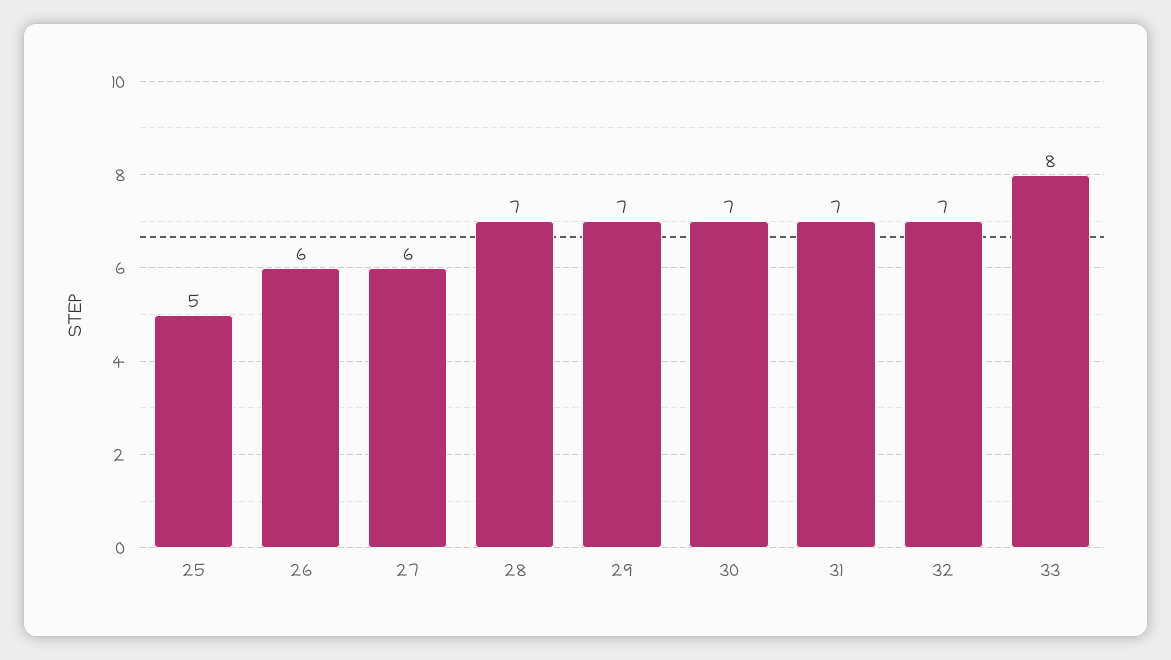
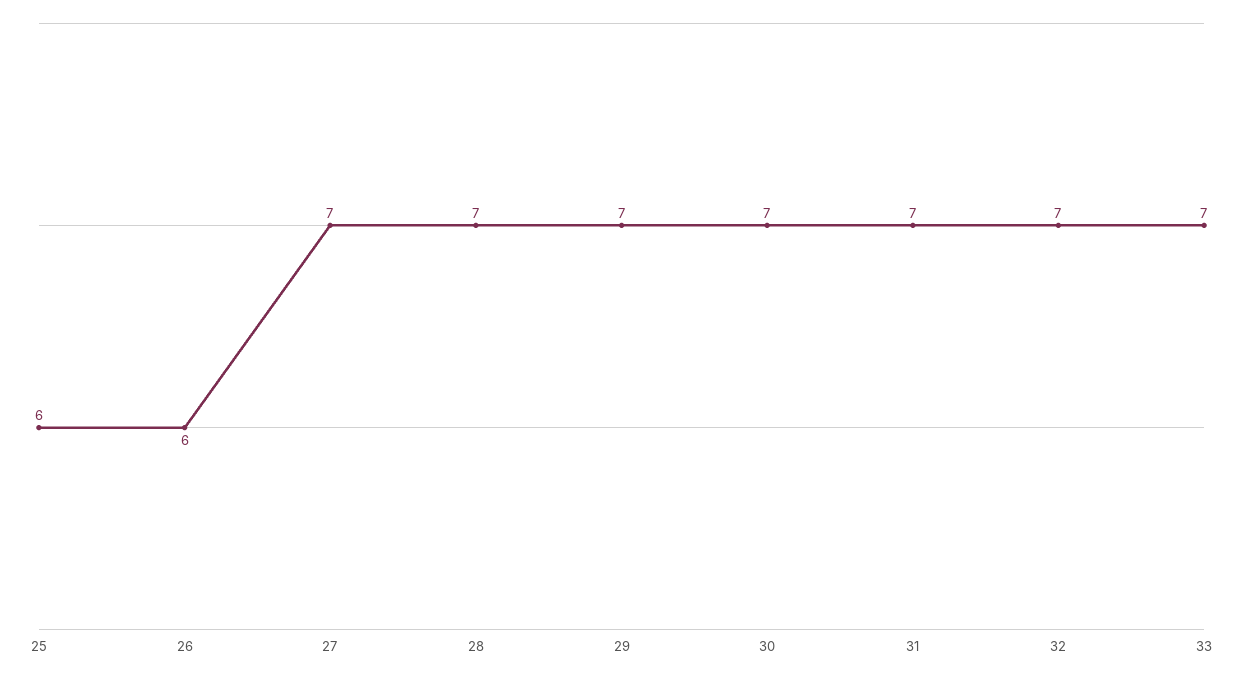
25: 5 -> 6
27: 6 -> 7
33: 8 -> 7

